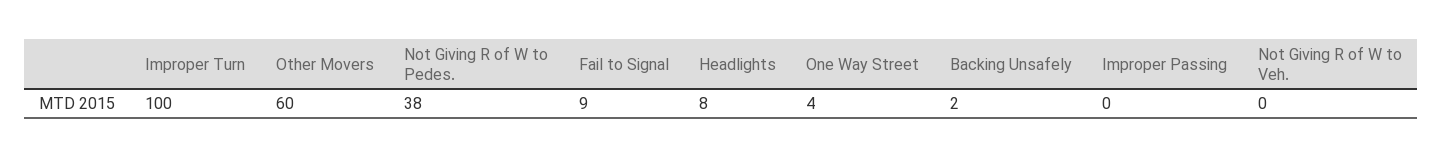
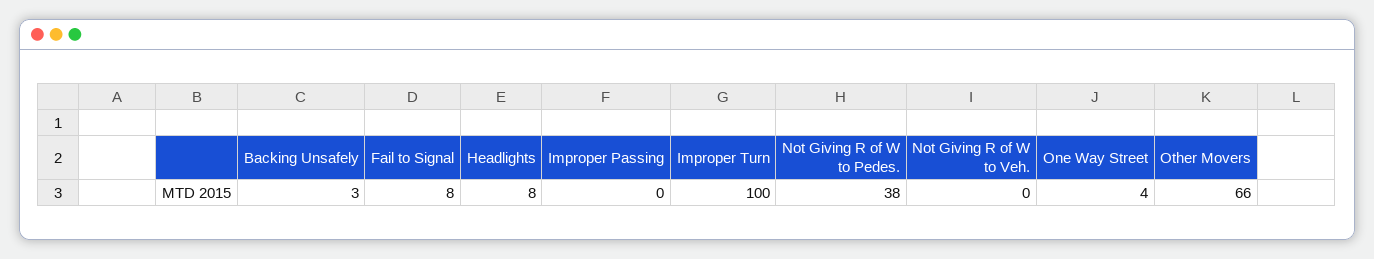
Other Movers: 60 -> 66
Fail to Signal: 9 -> 8
Backing Unsafely: 2 -> 3

